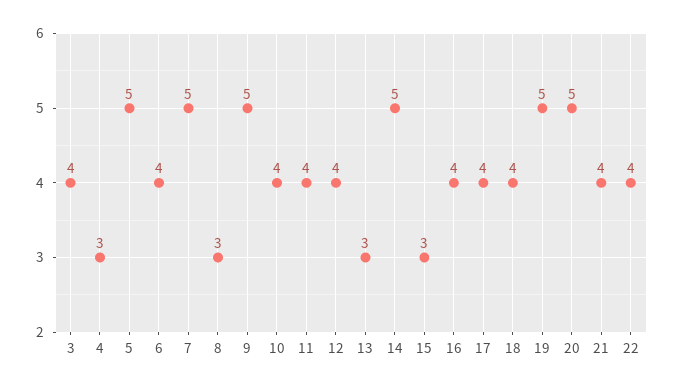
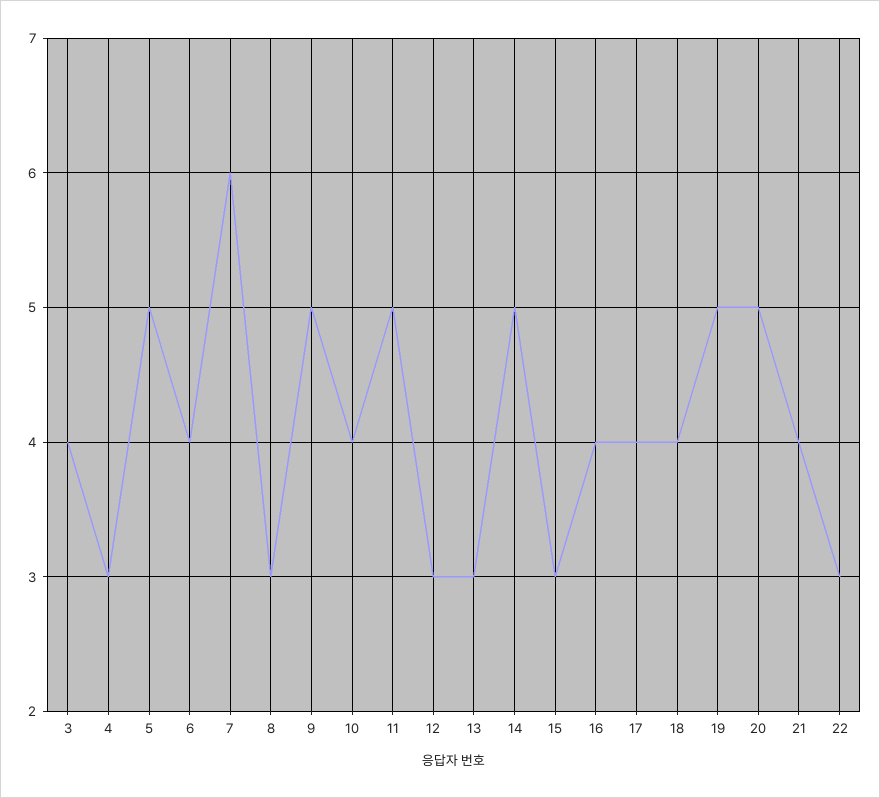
7: 5 -> 6
11: 4 -> 5
12: 4 -> 3
22: 4 -> 3

